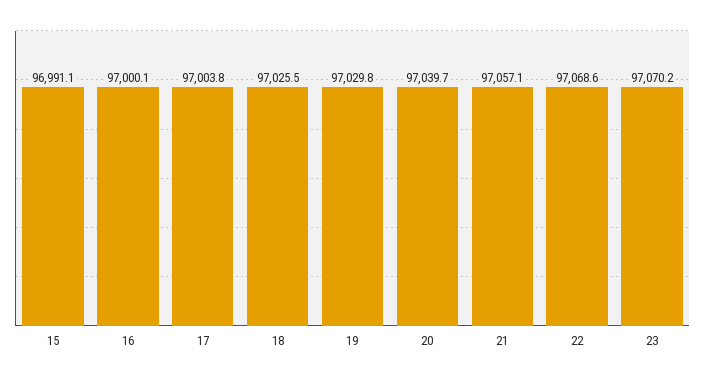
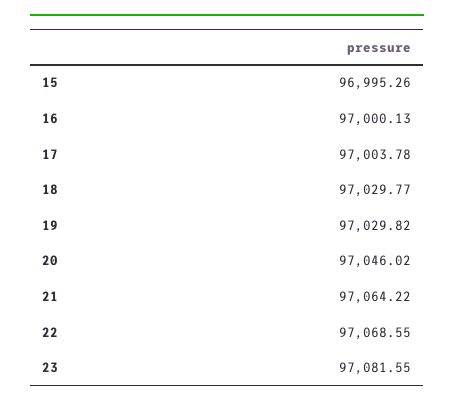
15: 96991.1 -> 96995.26
18: 97025.5 -> 97029.77
20: 97039.7 -> 97046.02
21: 97057.1 -> 97064.22
23: 97070.2 -> 97081.55

